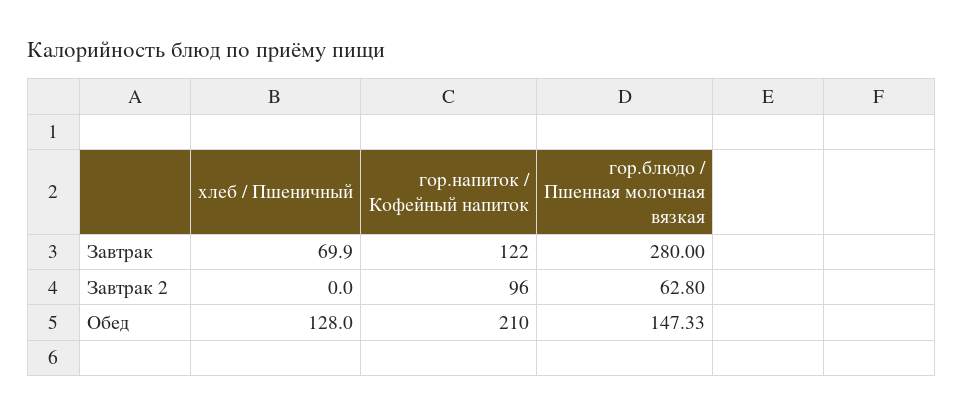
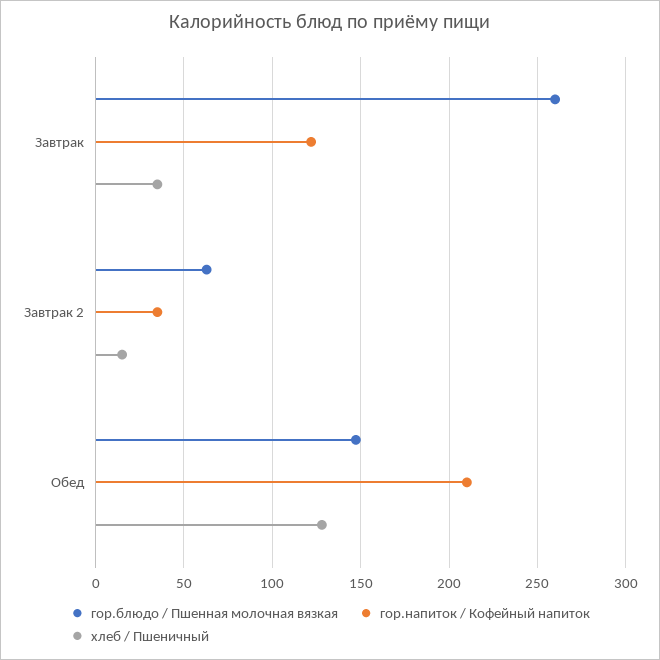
хлеб / Пшеничный, Завтрак: 69.9 -> 35
гор.блюдо / Пшенная молочная вязкая, Завтрак: 280 -> 260
хлеб / Пшеничный, Завтрак 2: 0 -> 15
гор.напиток / Кофейный напиток, Завтрак 2: 96 -> 35

